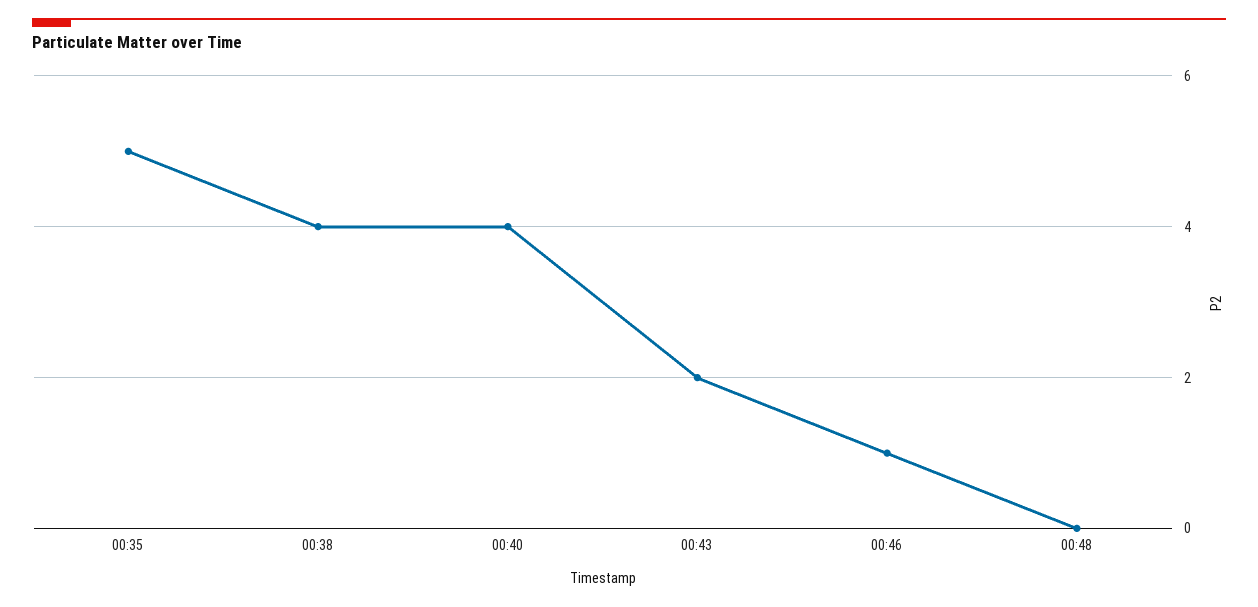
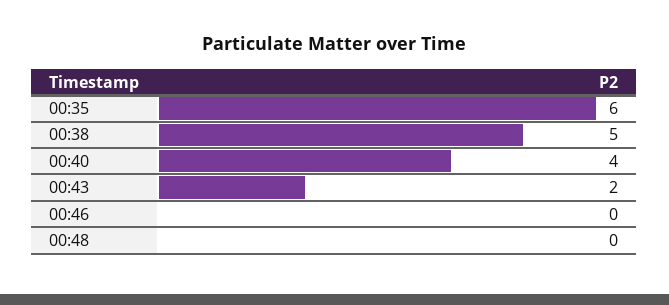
00:35: 5 -> 6
00:38: 4 -> 5
00:46: 1 -> 0

